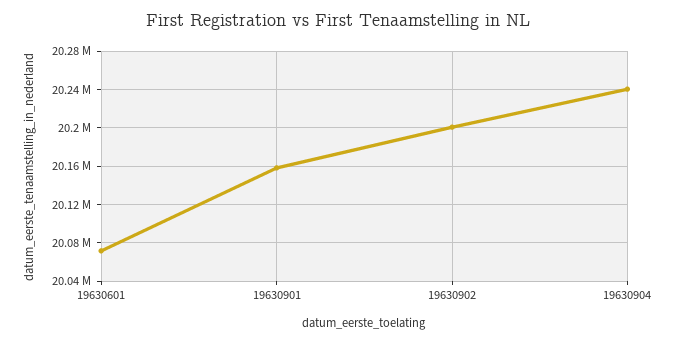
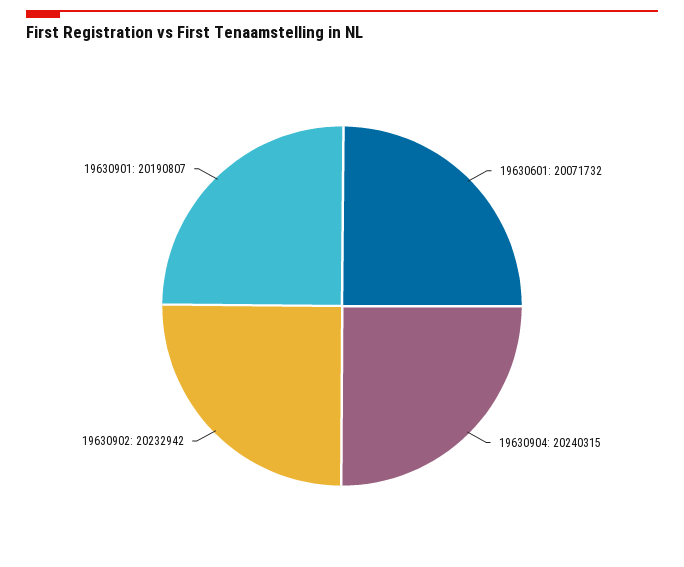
19630901: 20160000 -> 20190807
19630902: 20200000 -> 20232942

